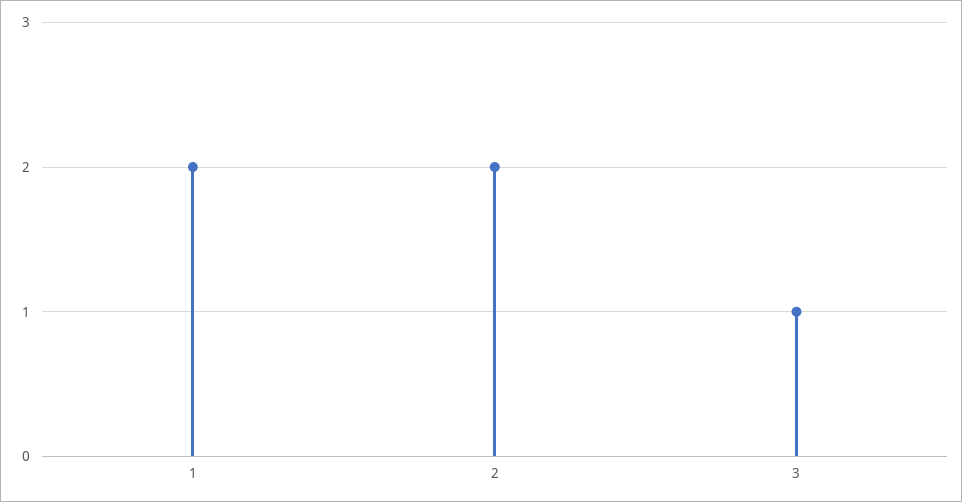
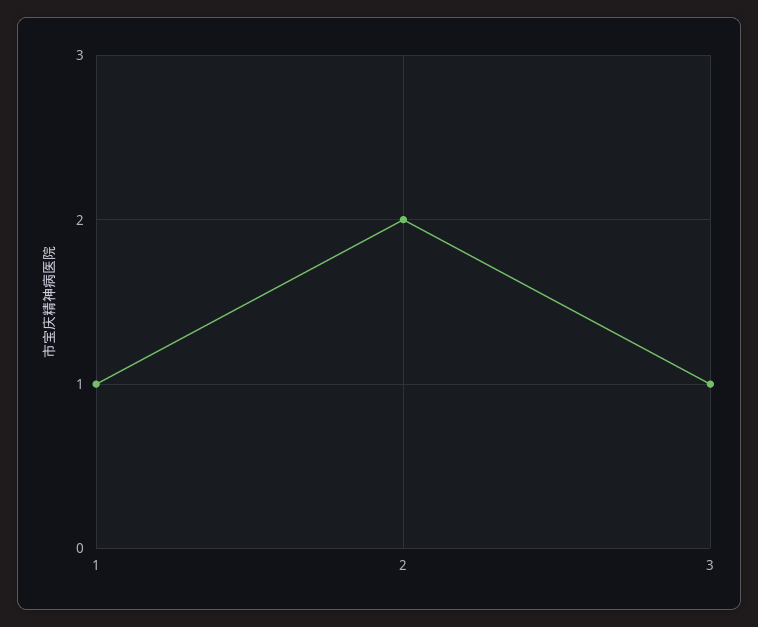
1: 2 -> 1

